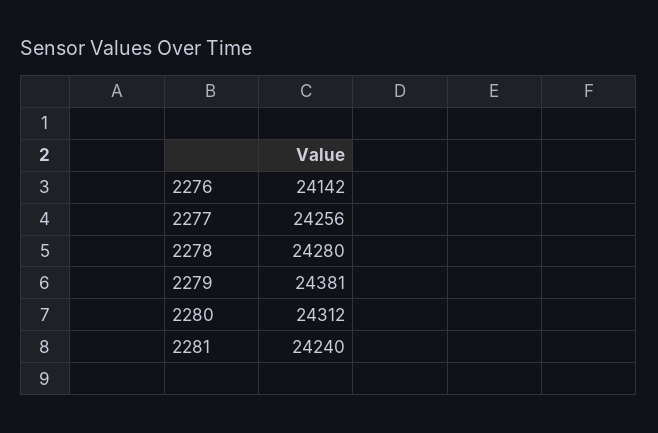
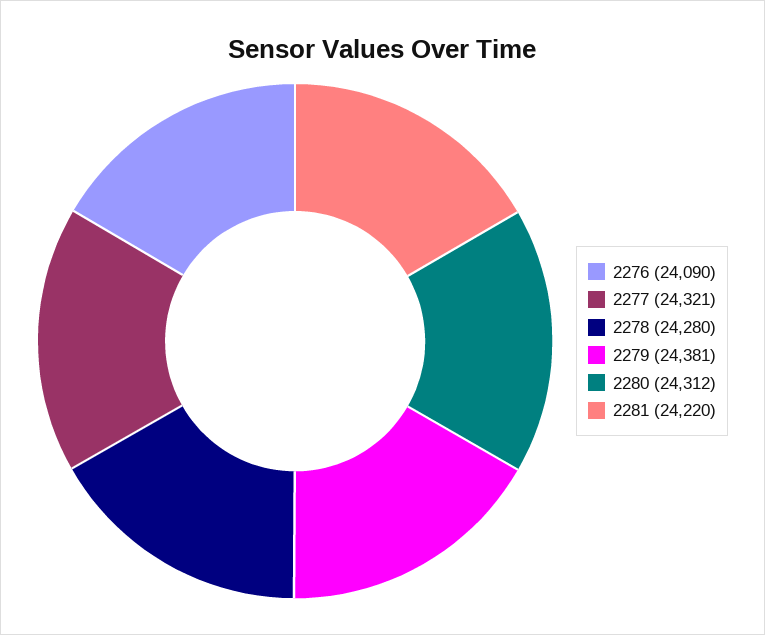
2276: 24142 -> 24090
2277: 24256 -> 24321
2281: 24240 -> 24220

